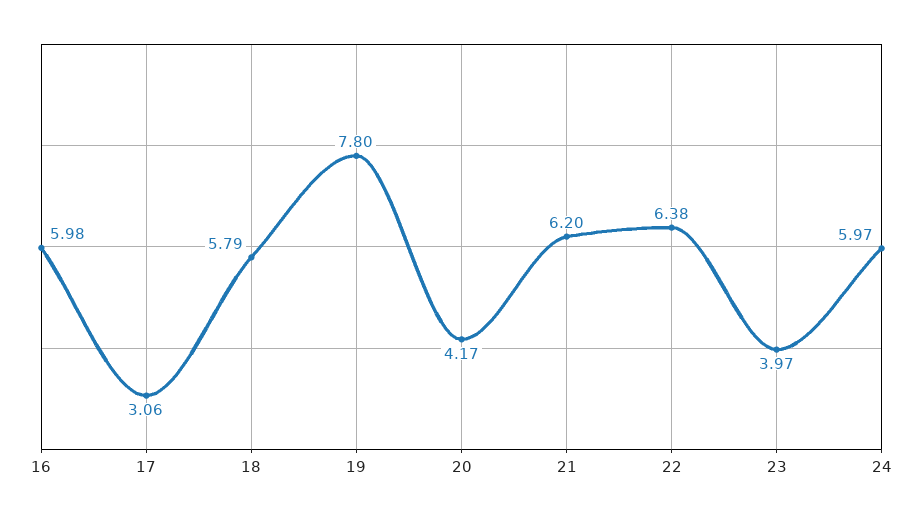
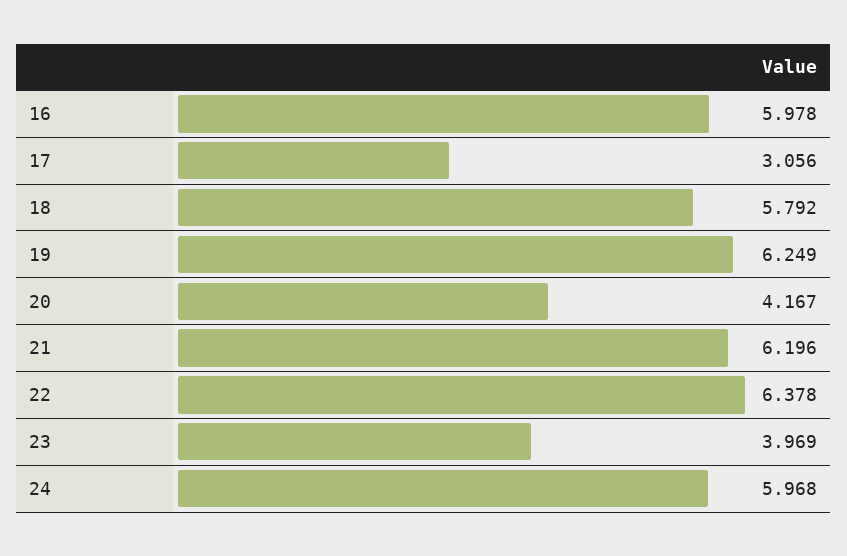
19: 7.8 -> 6.249

